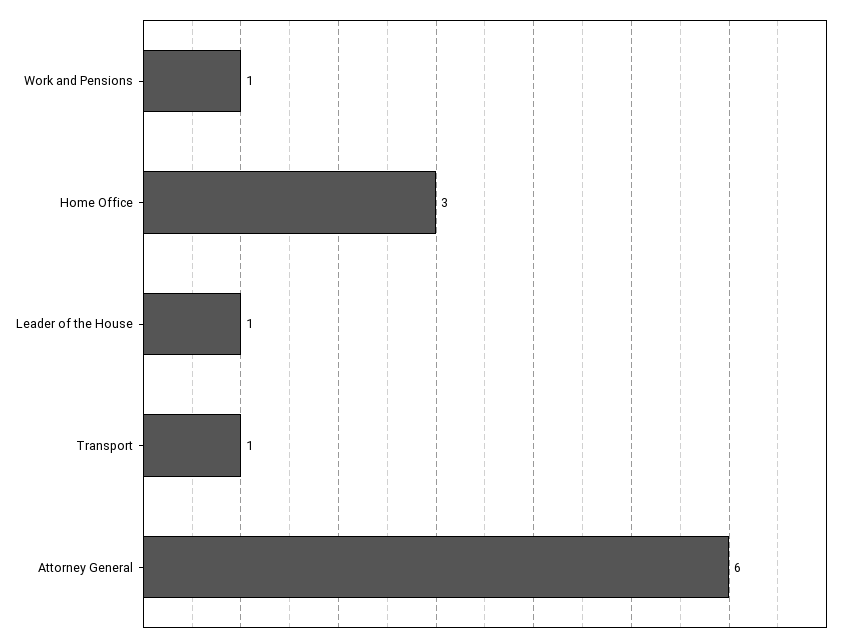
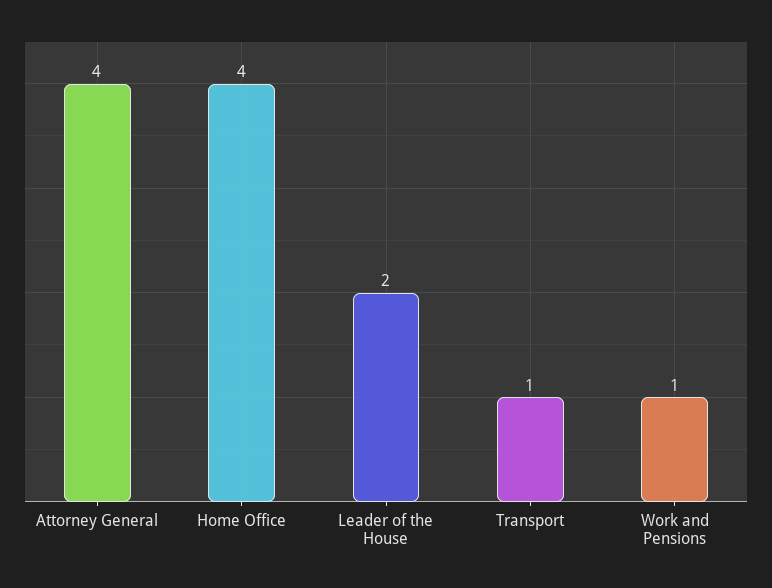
Home Office: 3 -> 4
Leader of the House: 1 -> 2
Attorney General: 6 -> 4

